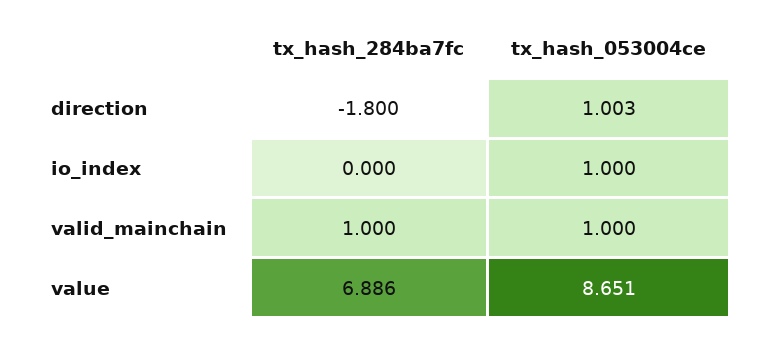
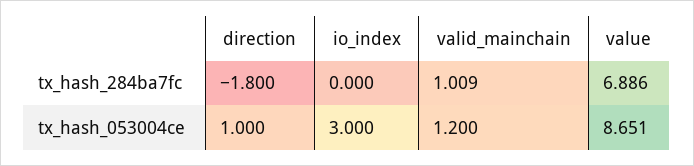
tx_hash_053004ce, direction: 1.003 -> 1
tx_hash_053004ce, io_index: 1 -> 3
tx_hash_284ba7fc, valid_mainchain: 1 -> 1.009
tx_hash_053004ce, valid_mainchain: 1 -> 1.2

